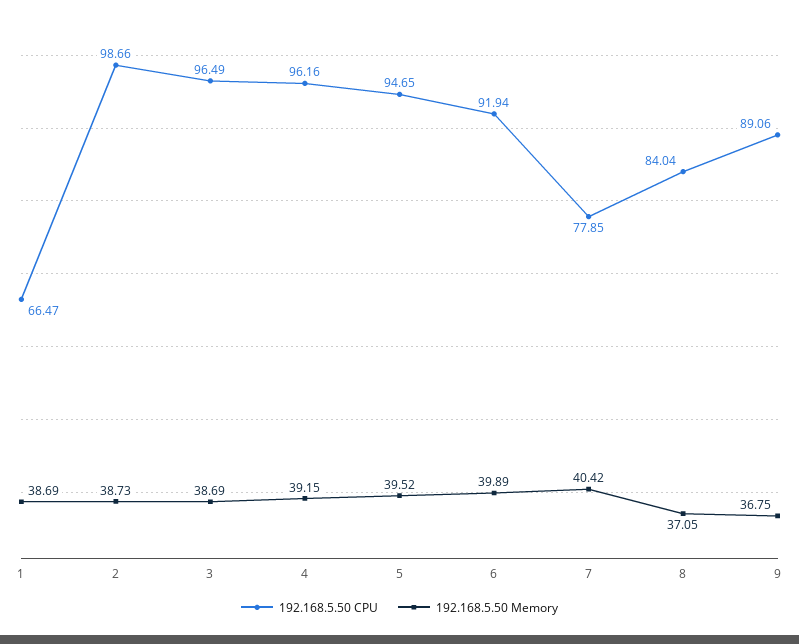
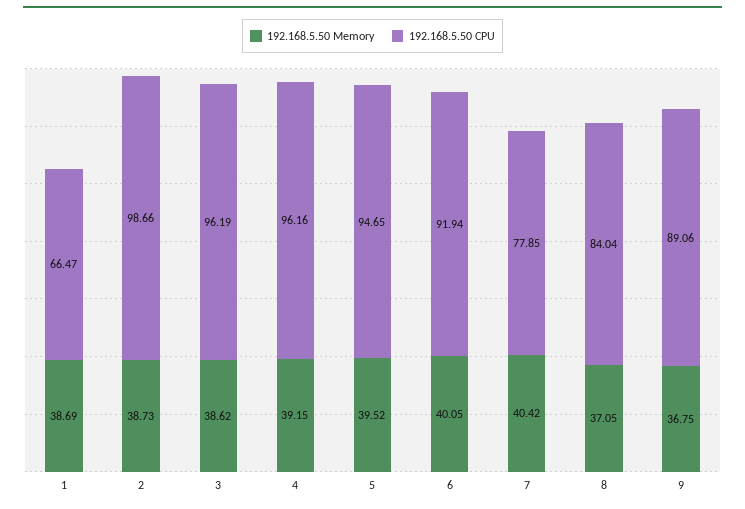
192.168.5.50 CPU, 3: 96.49 -> 96.19
192.168.5.50 Memory, 3: 38.69 -> 38.62
192.168.5.50 Memory, 6: 39.89 -> 40.05

